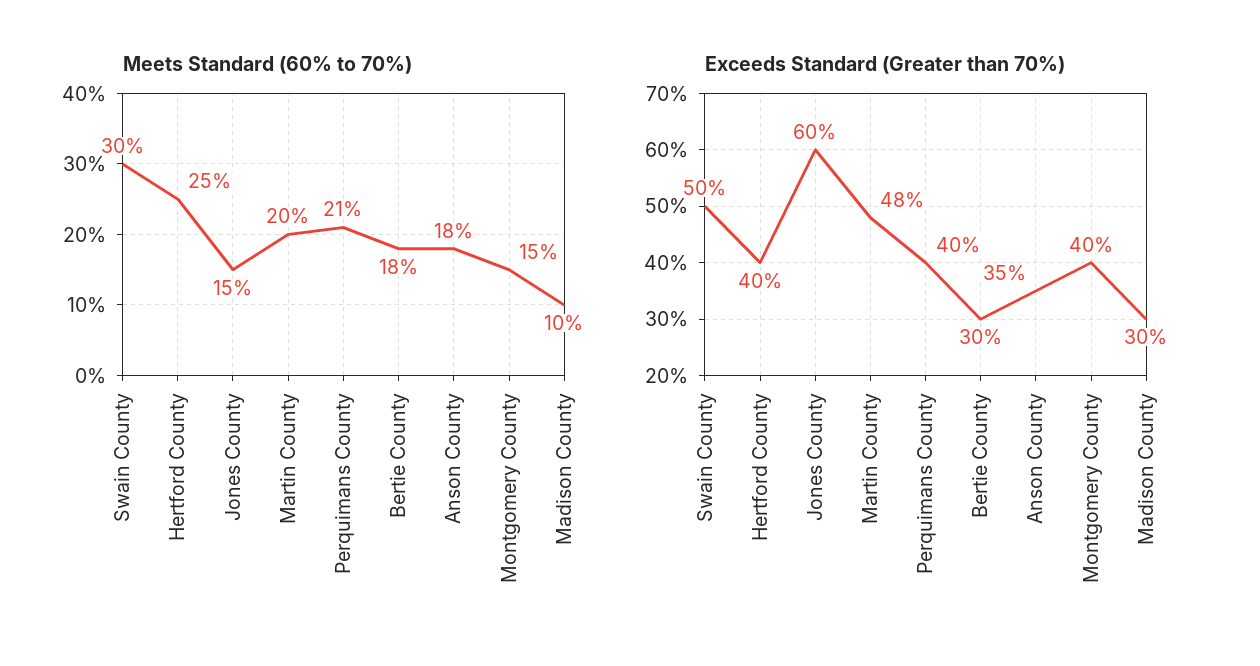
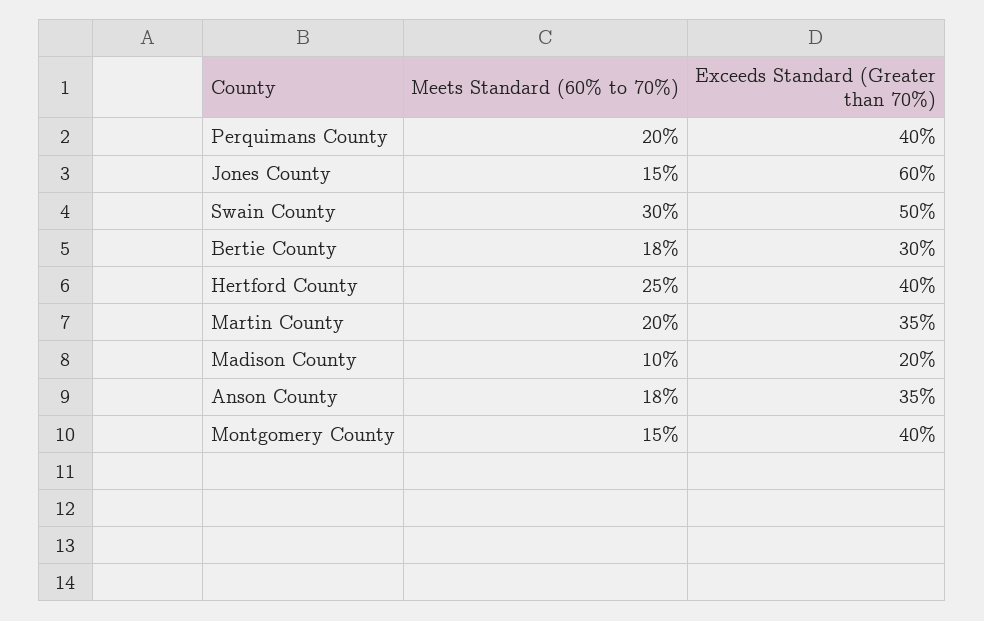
Meets Standard (60% to 70%), Perquimans County: 21 -> 20
Exceeds Standard (Greater than 70%), Martin County: 48 -> 35
Exceeds Standard (Greater than 70%), Madison County: 30 -> 20

